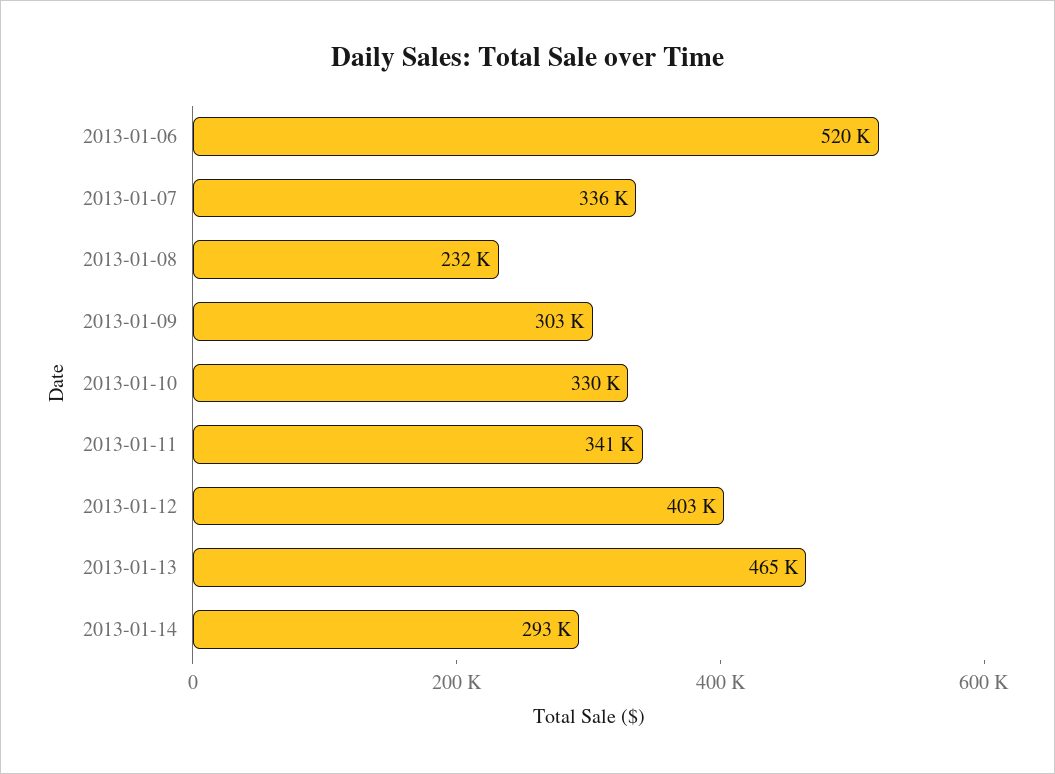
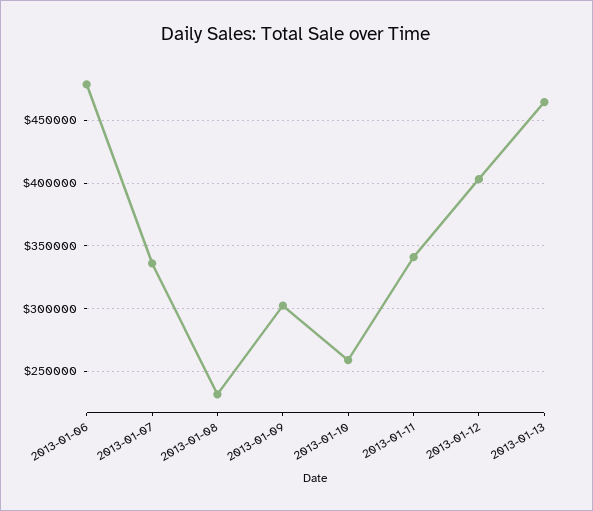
2013-01-06: 520000 -> 480000
2013-01-10: 330000 -> 260000
2013-01-14: 293000 -> none

